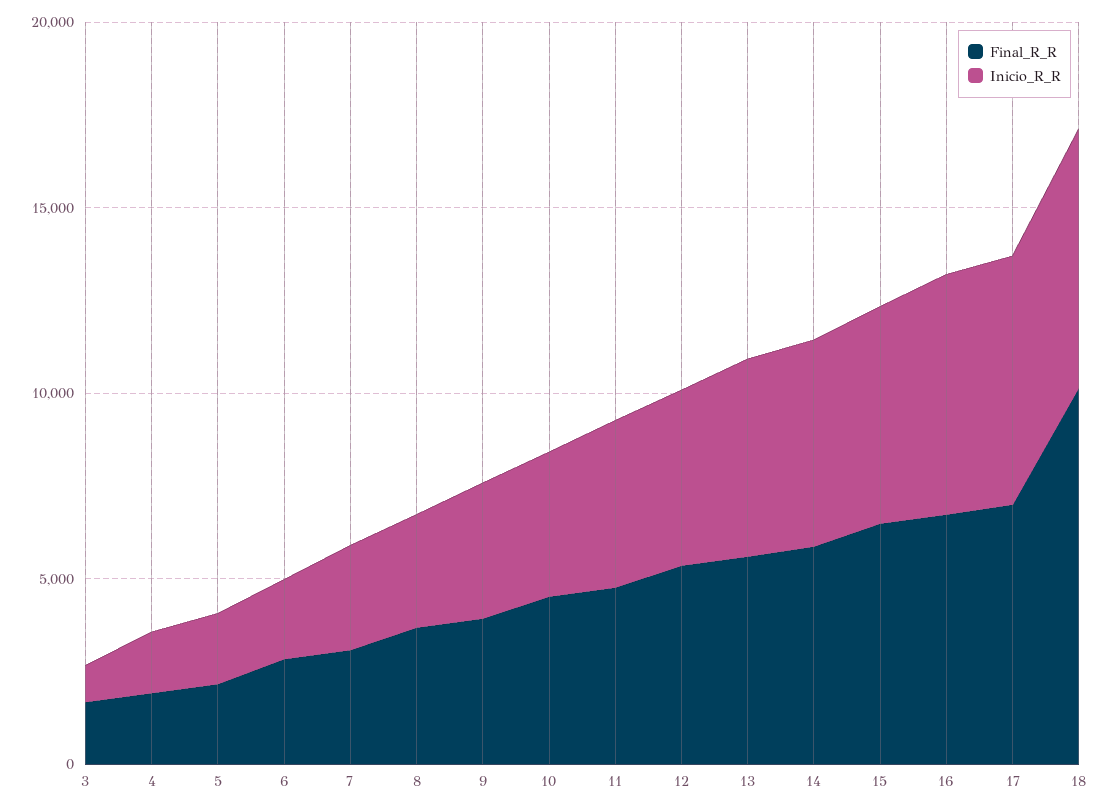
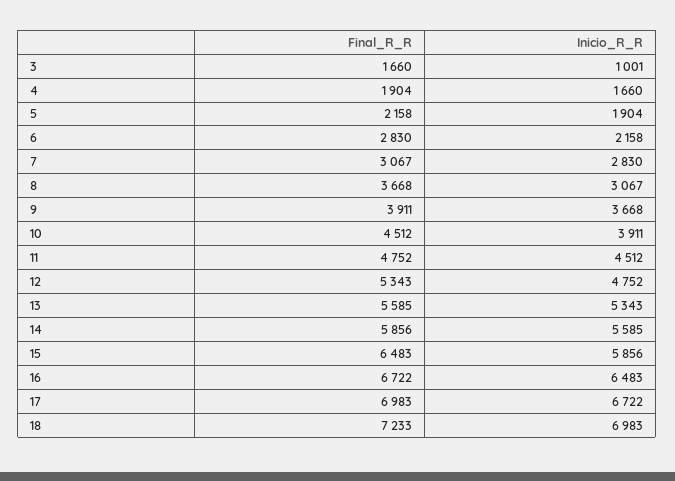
Final_R_R, 18: 10000 -> 7233

